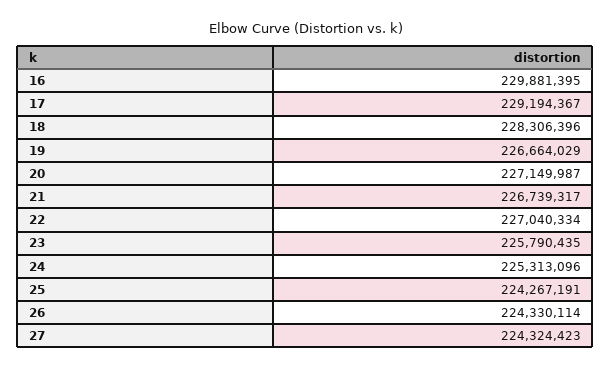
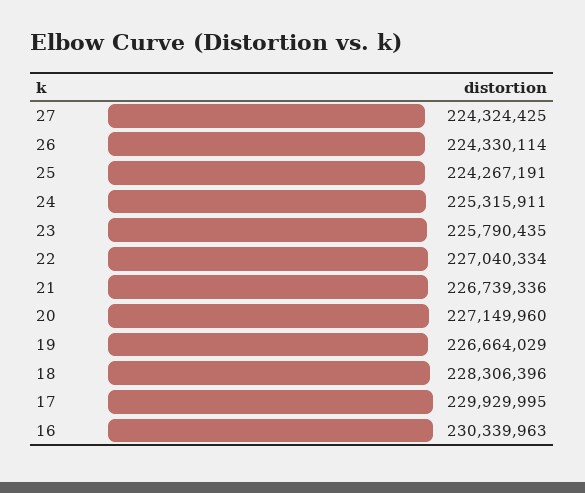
16: 229881395 -> 230339963
17: 229194367 -> 229929995
20: 227149987 -> 227149960
21: 226739317 -> 226739336
24: 225313096 -> 225315911
27: 224324423 -> 224324425

